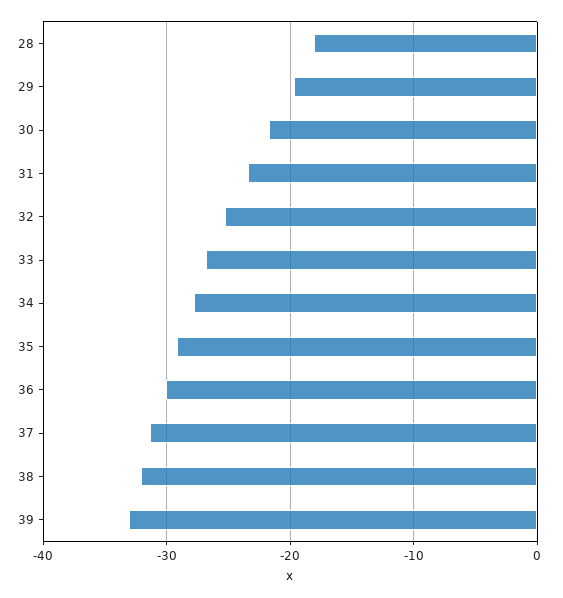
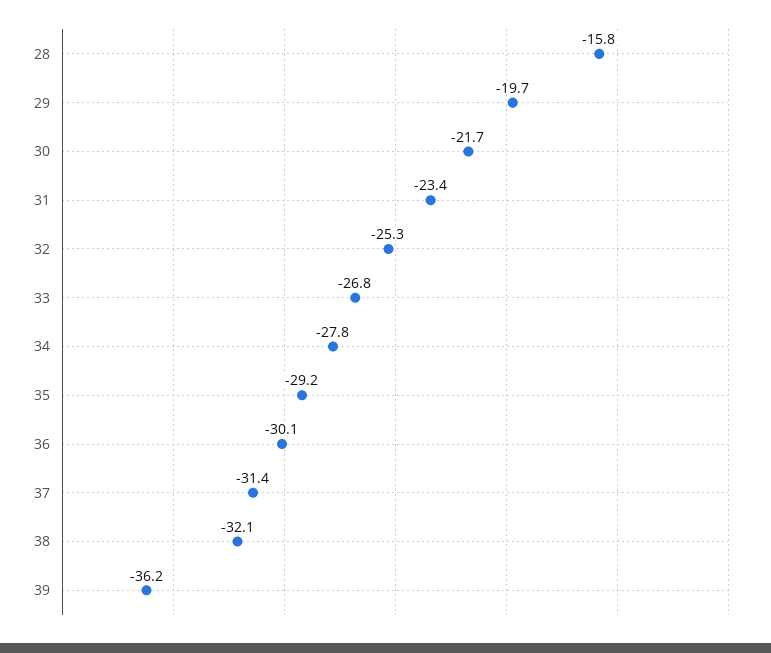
28: -18 -> -15.8
39: -33 -> -36.2

